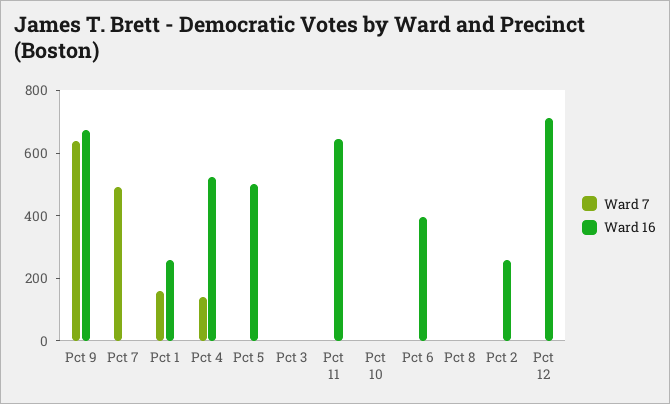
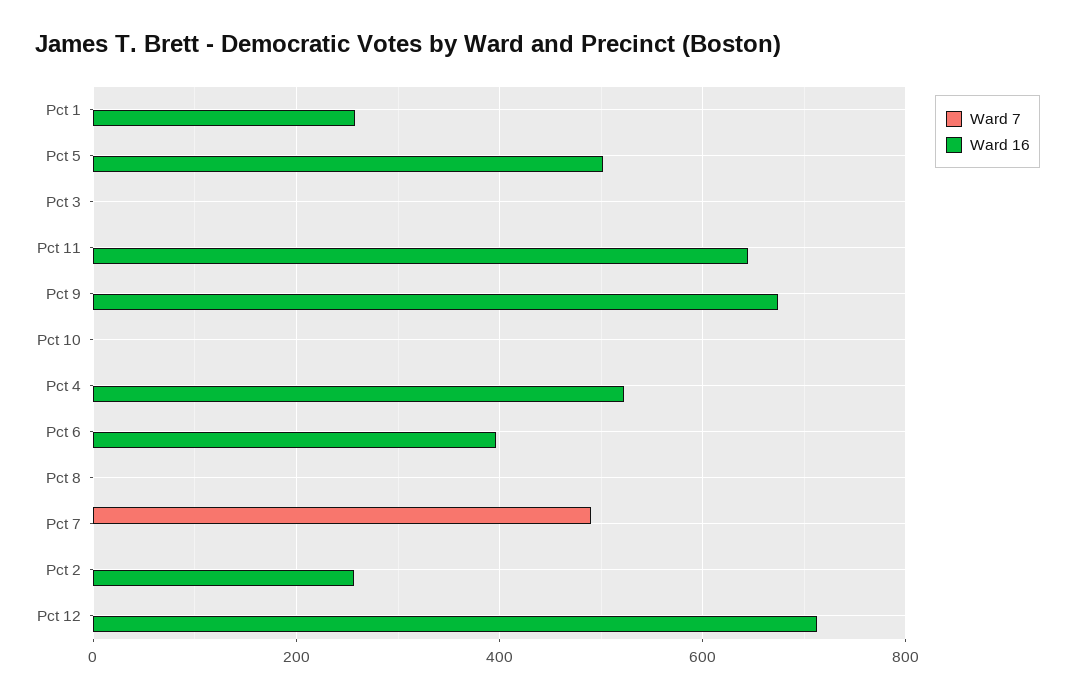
Ward 7, Pct 9: 650 -> 0
Ward 7, Pct 1: 150 -> 0
Ward 7, Pct 4: 150 -> 0

